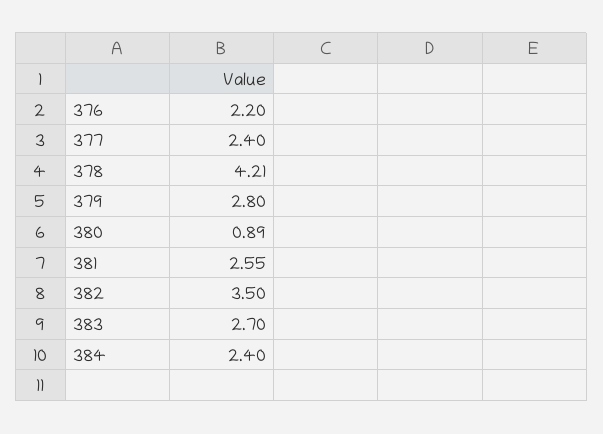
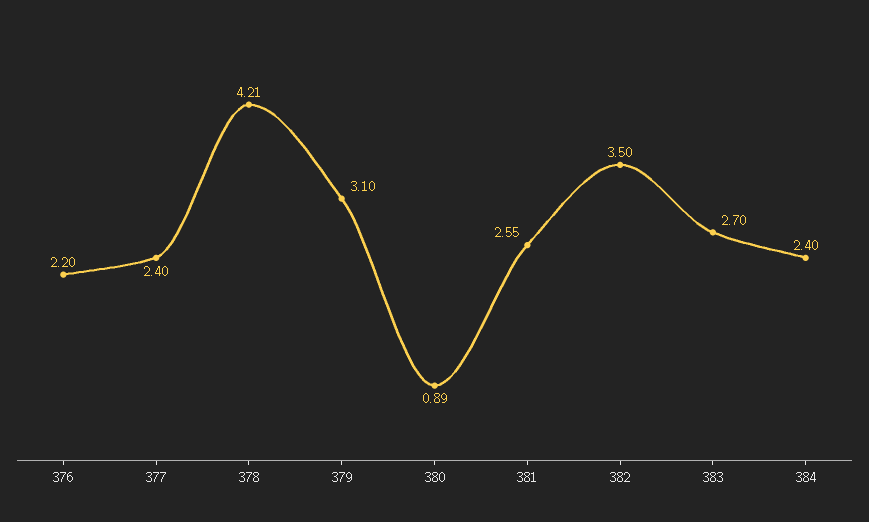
379: 2.8 -> 3.1

